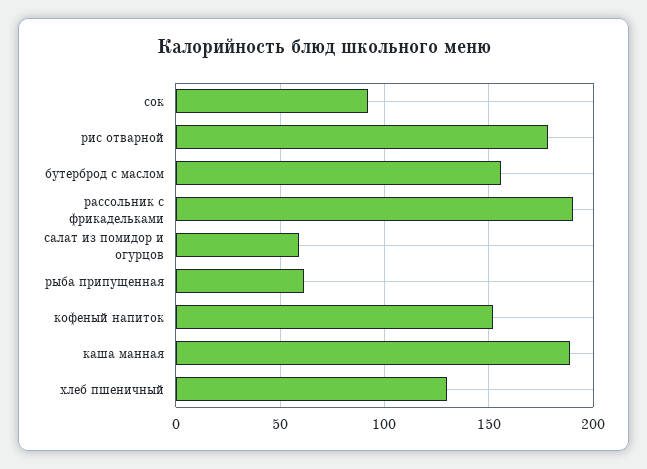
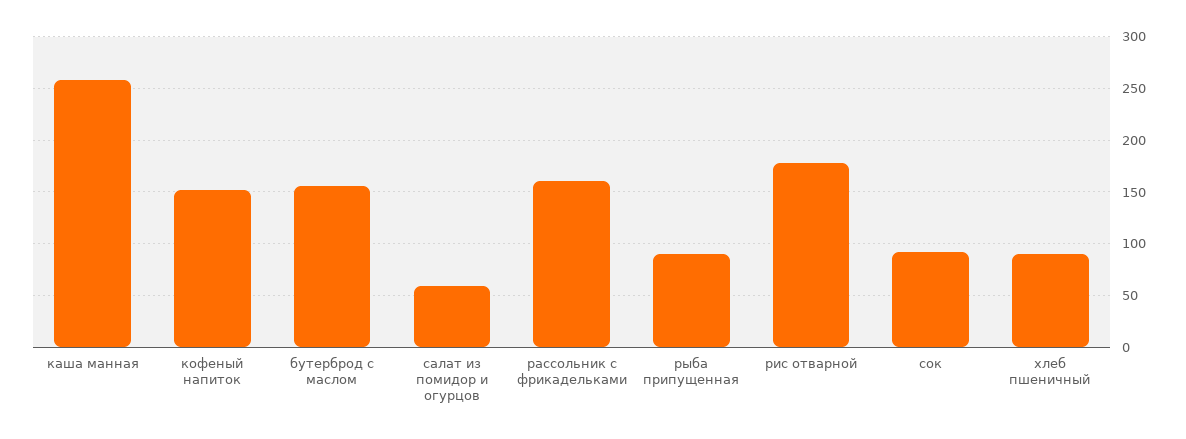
рассольник с фрикадельками: 190 -> 160
рыба припущенная: 60 -> 90
каша манная: 190 -> 260
хлеб пшеничный: 130 -> 90

